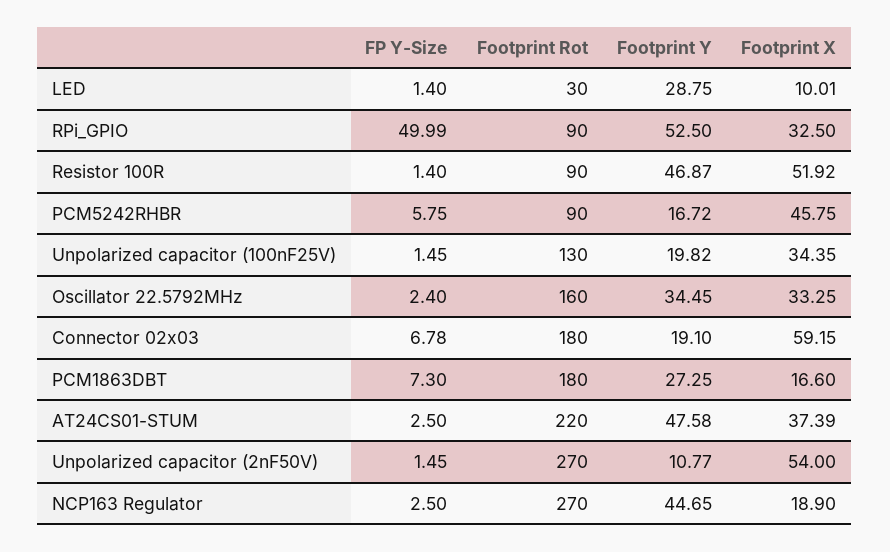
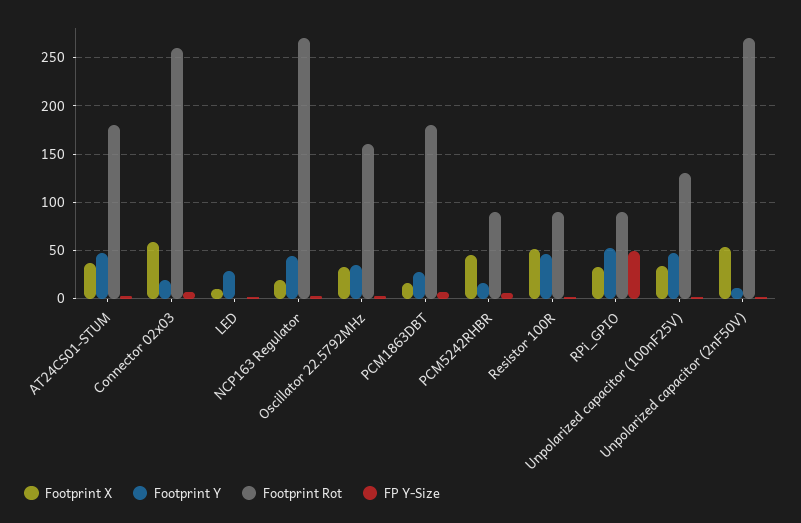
Footprint Rot, LED: 30 -> 0
Footprint Y, Unpolarized capacitor (100nF25V): 19.82 -> 50
Footprint Rot, Connector 02x03: 180 -> 260
Footprint Rot, AT24CS01-STUM: 220 -> 180

